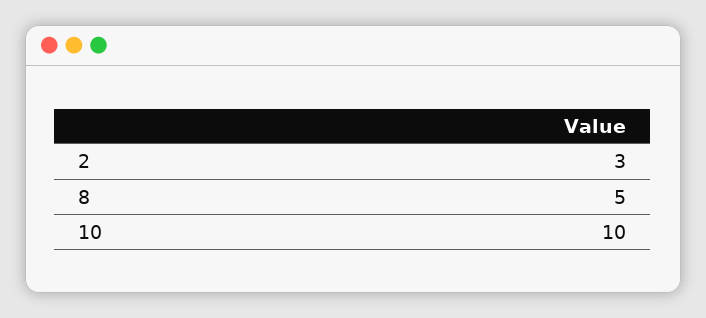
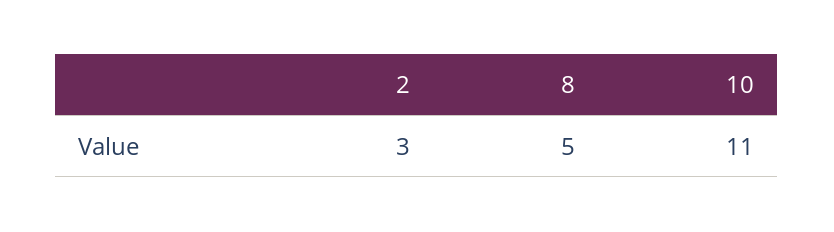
10: 10 -> 11

